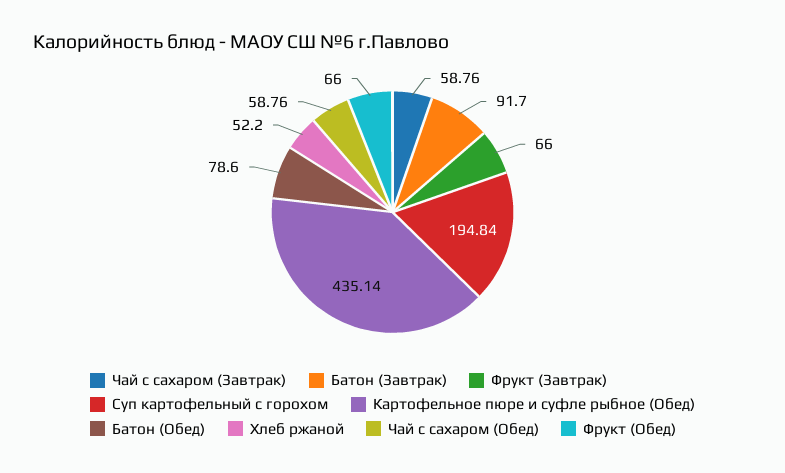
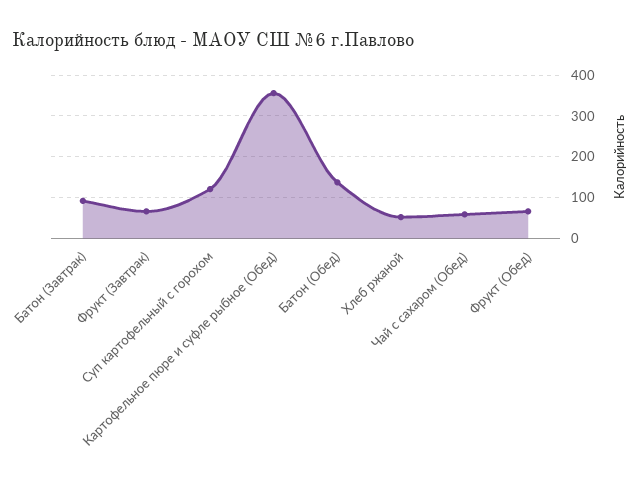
Чай с сахаром (Завтрак): 58.76 -> none
Суп картофельный с горохом: 194.84 -> 120
Картофельное пюре и суфле рыбное (Обед): 435.14 -> 360
Батон (Обед): 78.6 -> 140

